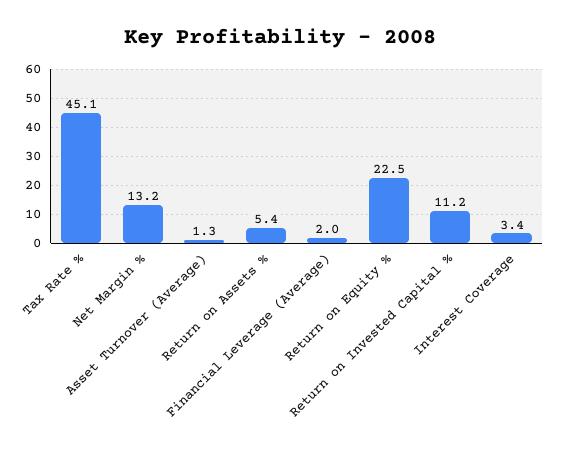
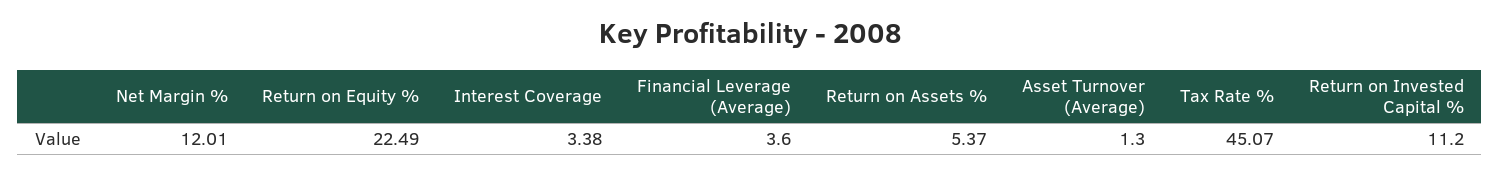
Net Margin %: 13.2 -> 12.01
Financial Leverage (Average): 2 -> 3.6

